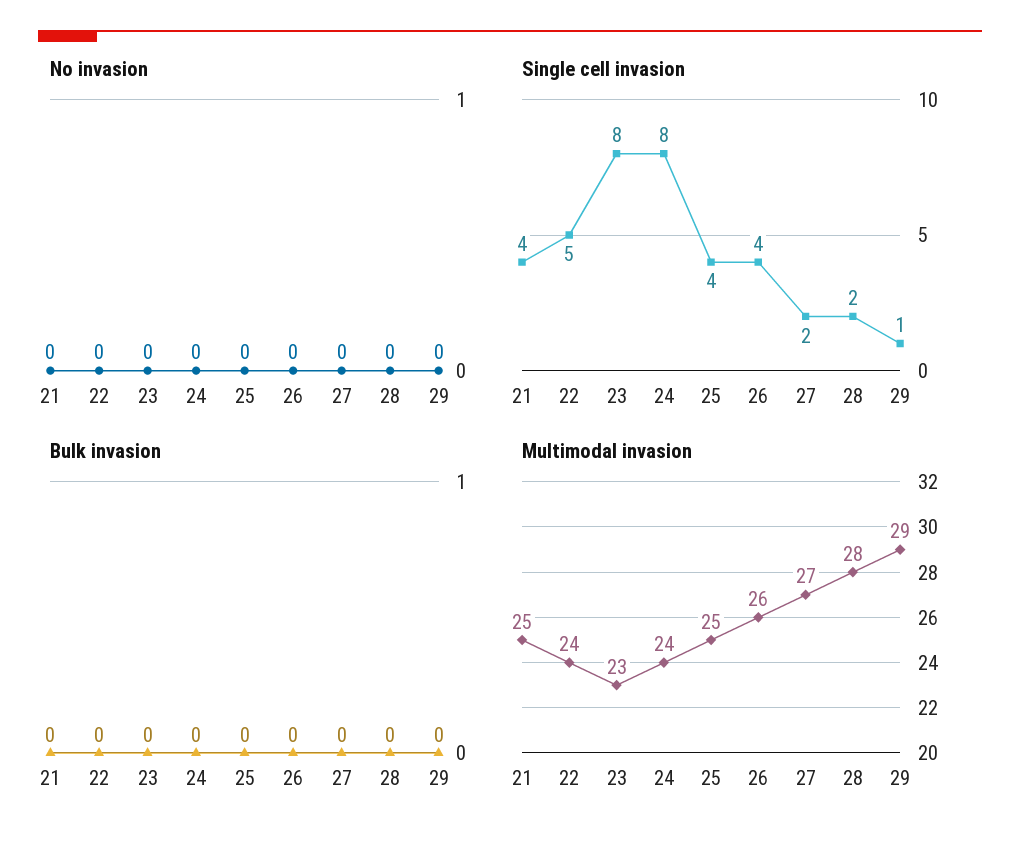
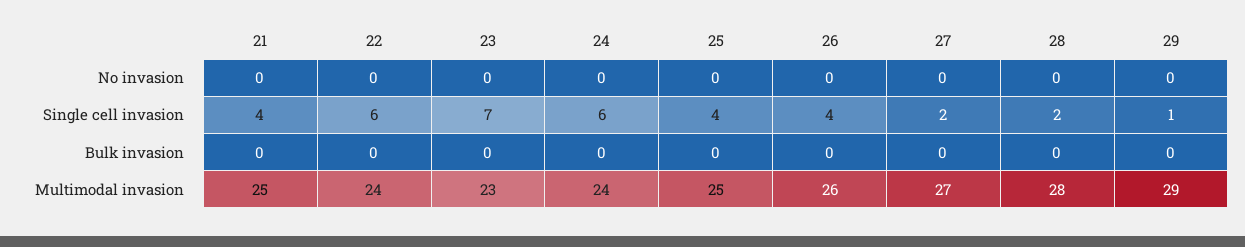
Single cell invasion, 22: 5 -> 6
Single cell invasion, 23: 8 -> 7
Single cell invasion, 24: 8 -> 6

